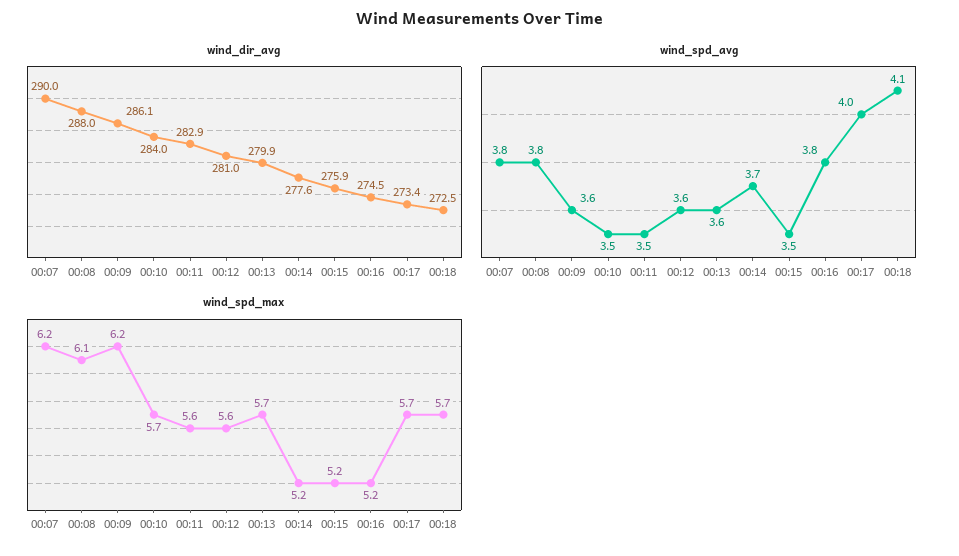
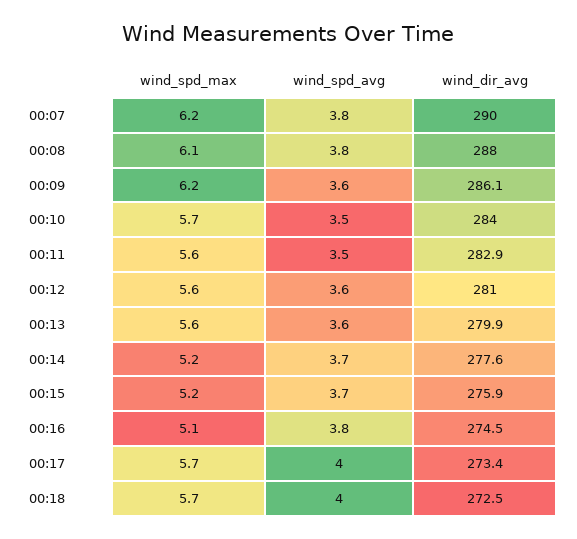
wind_spd_avg, 00:15: 3.5 -> 3.7
wind_spd_avg, 00:18: 4.1 -> 4
wind_spd_max, 00:13: 5.7 -> 5.6
wind_spd_max, 00:16: 5.2 -> 5.1

